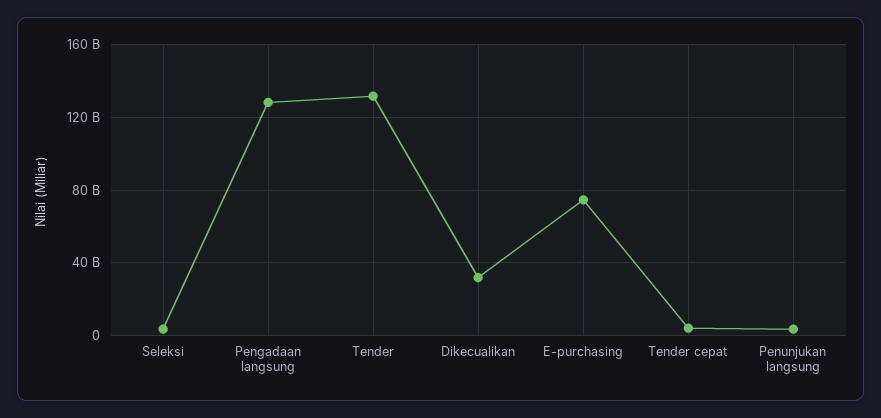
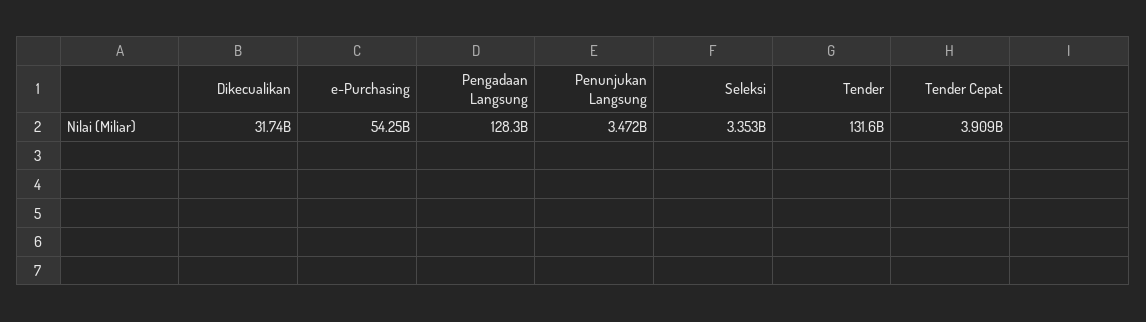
E-purchasing: 75000000000 -> 54250000000

